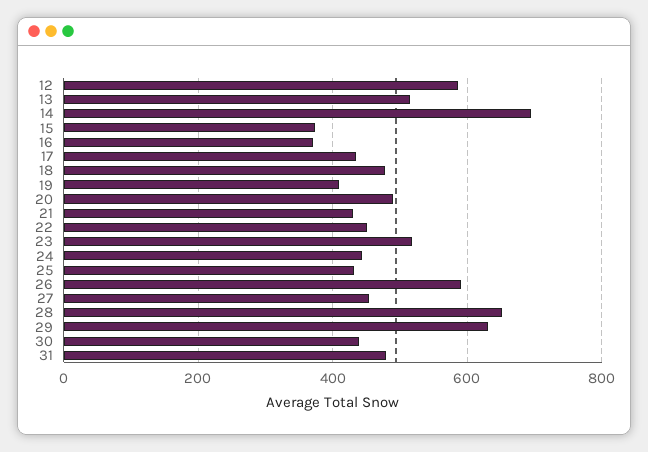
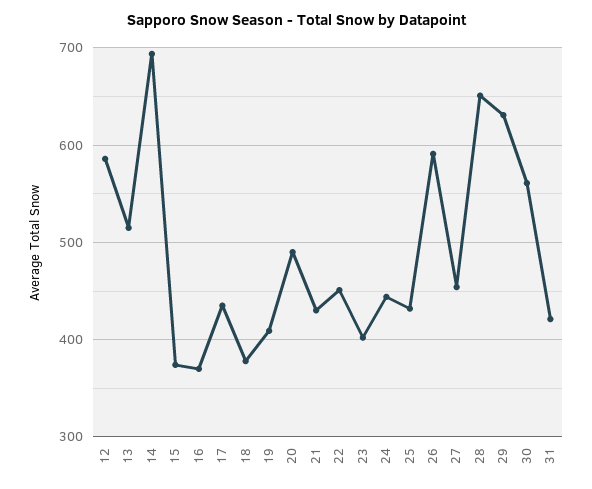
18: 480 -> 380
23: 520 -> 400
30: 440 -> 560
31: 480 -> 420

